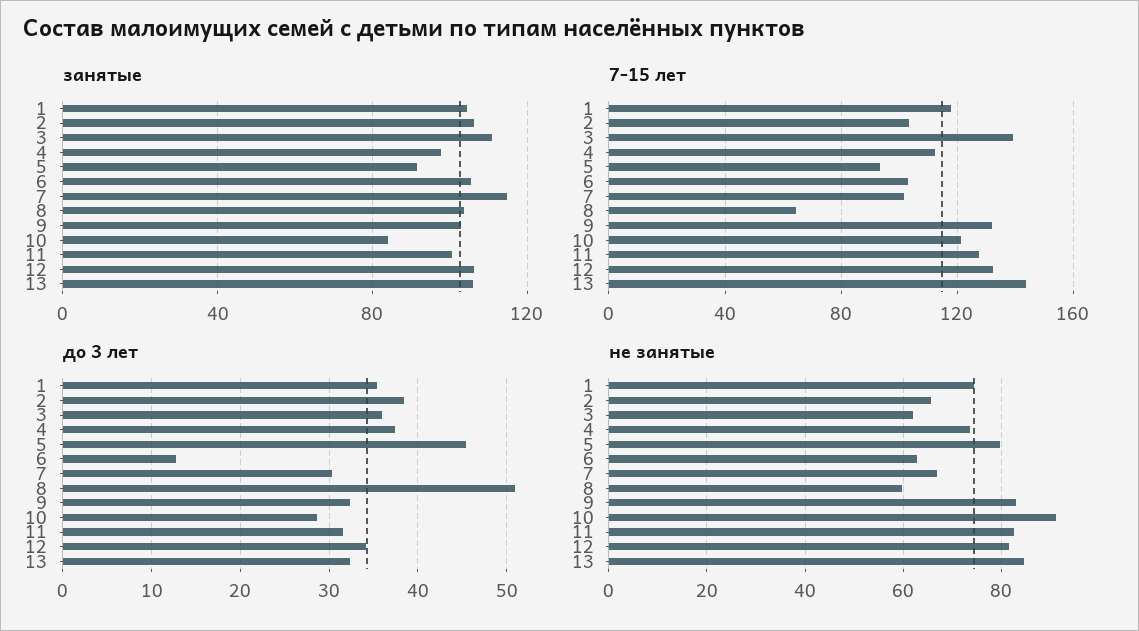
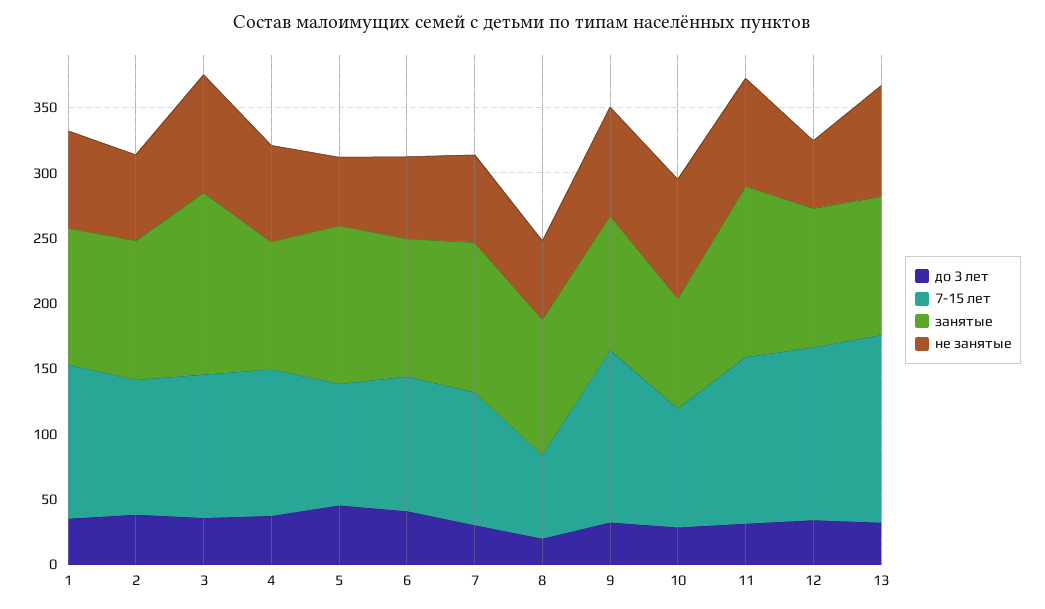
занятые, 3: 110 -> 140
занятые, 5: 90 -> 120
занятые, 11: 100 -> 130
7-15 лет, 3: 140 -> 110
7-15 лет, 10: 120 -> 90
до 3 лет, 6: 13 -> 40
до 3 лет, 8: 51 -> 20
не занятые, 3: 62 -> 90
не занятые, 5: 80 -> 50
не занятые, 12: 82 -> 50

